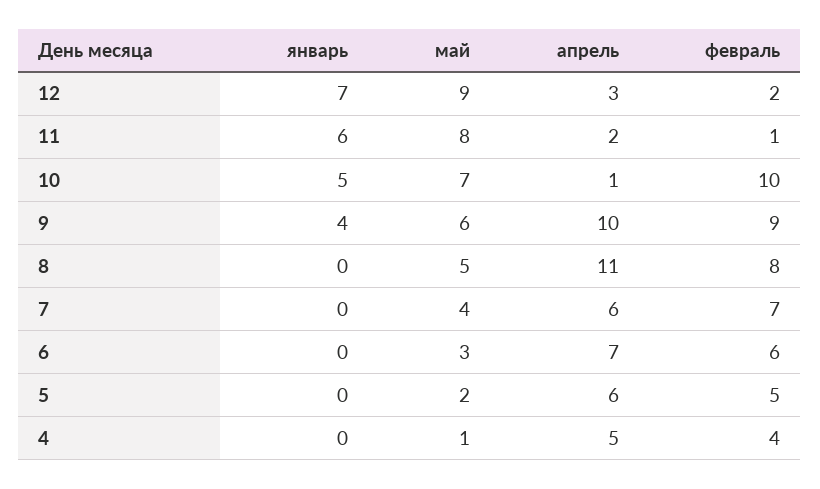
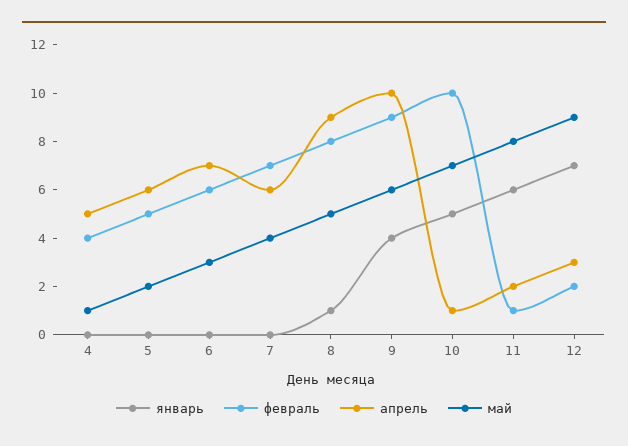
январь, 8: 0 -> 1
апрель, 8: 11 -> 9

